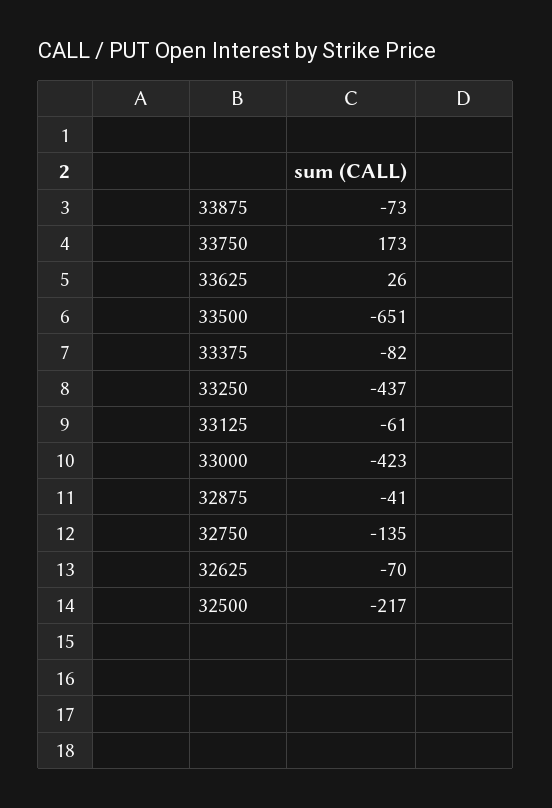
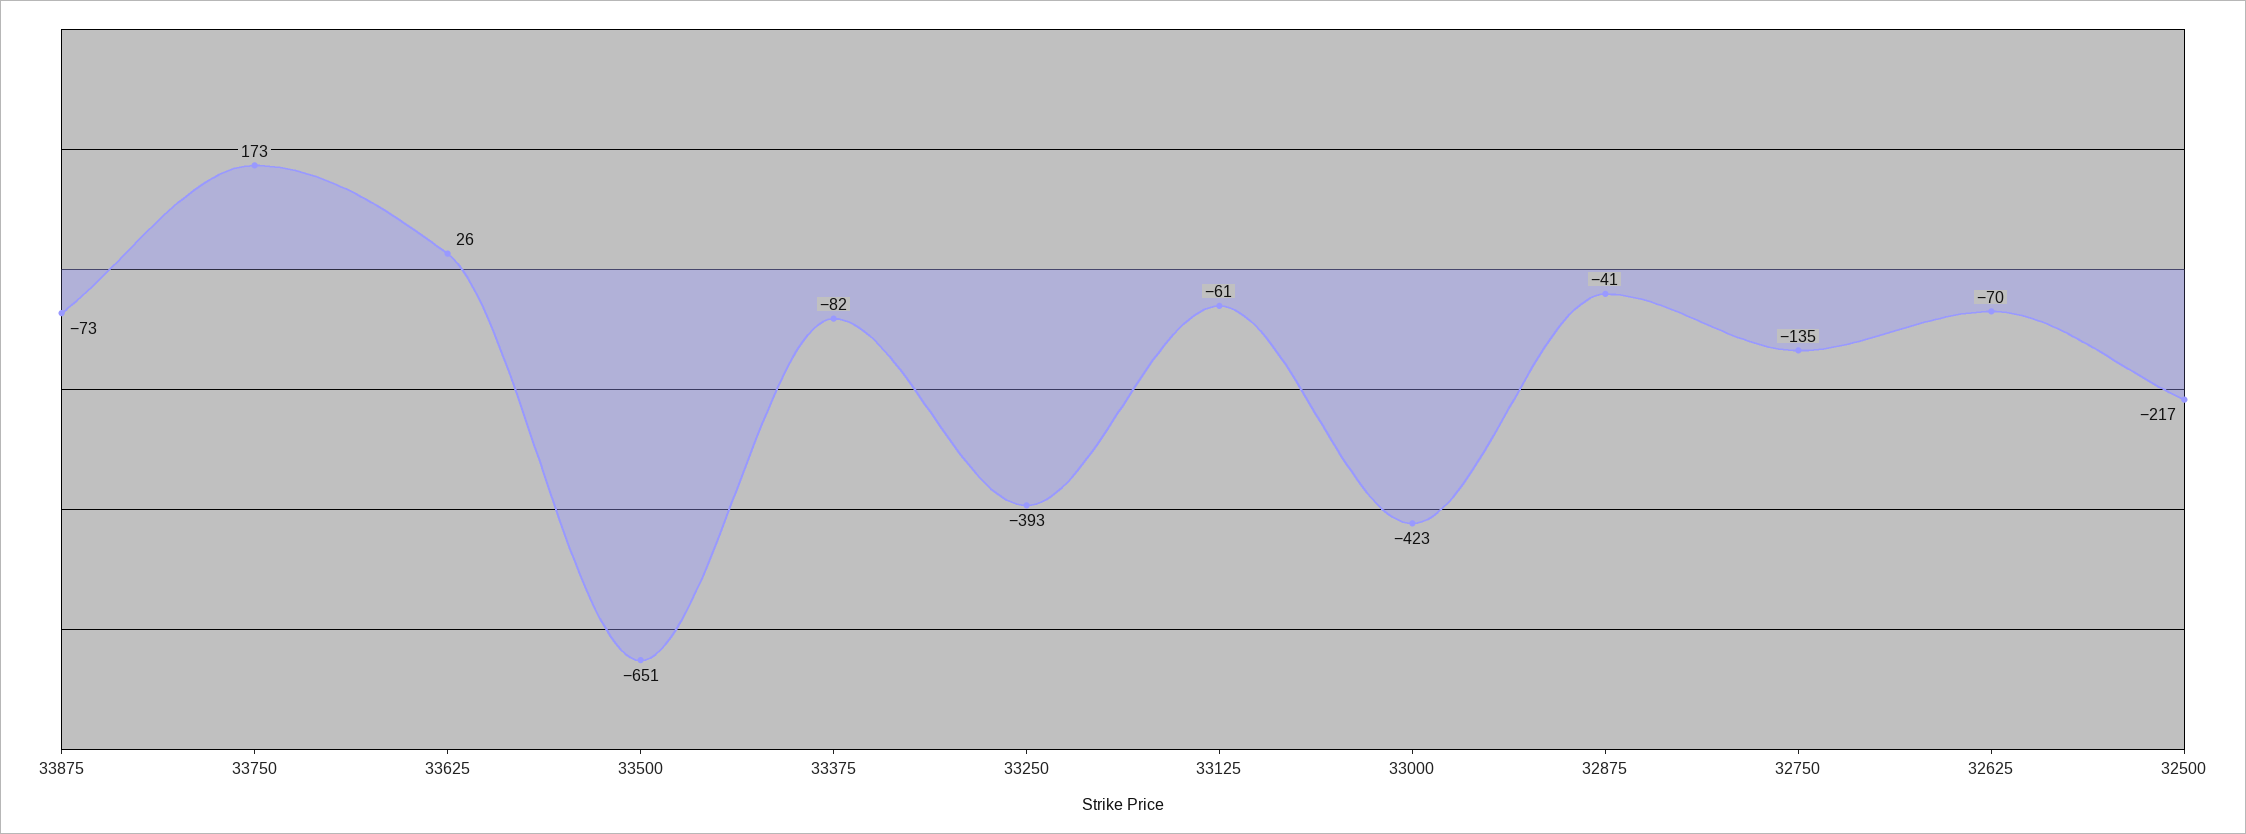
33250: -437 -> -393

